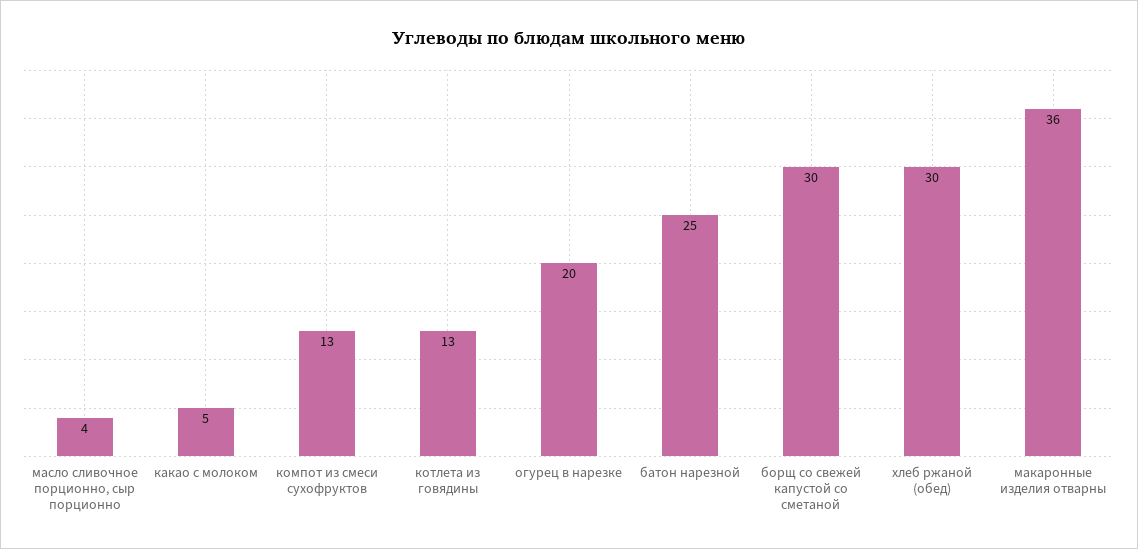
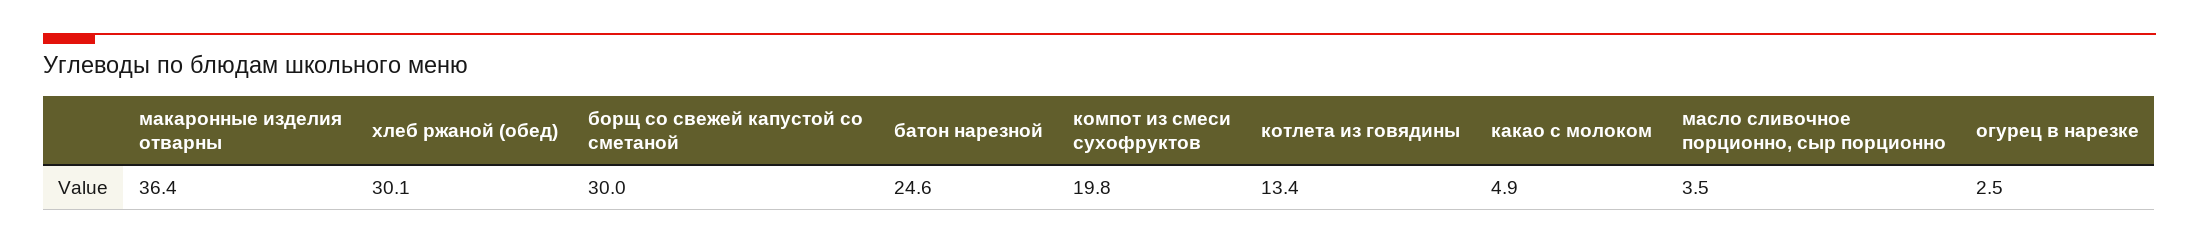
компот из смеси сухофруктов: 13 -> 19.8
огурец в нарезке: 20 -> 2.5

